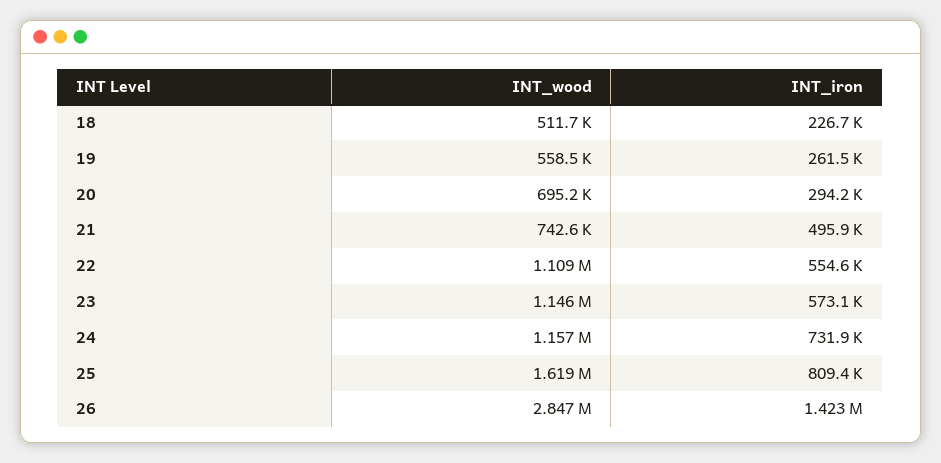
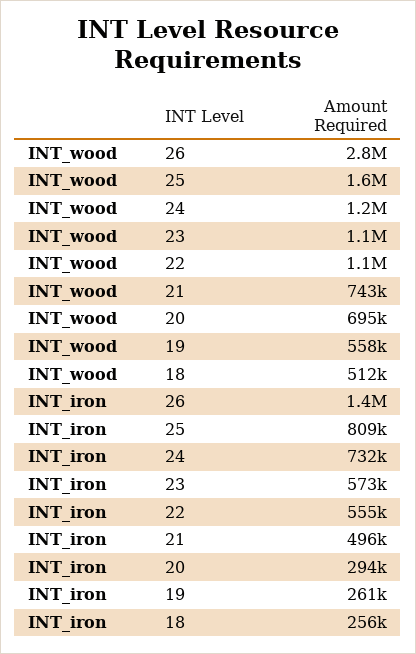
INT_iron, 18: 226700 -> 256000

